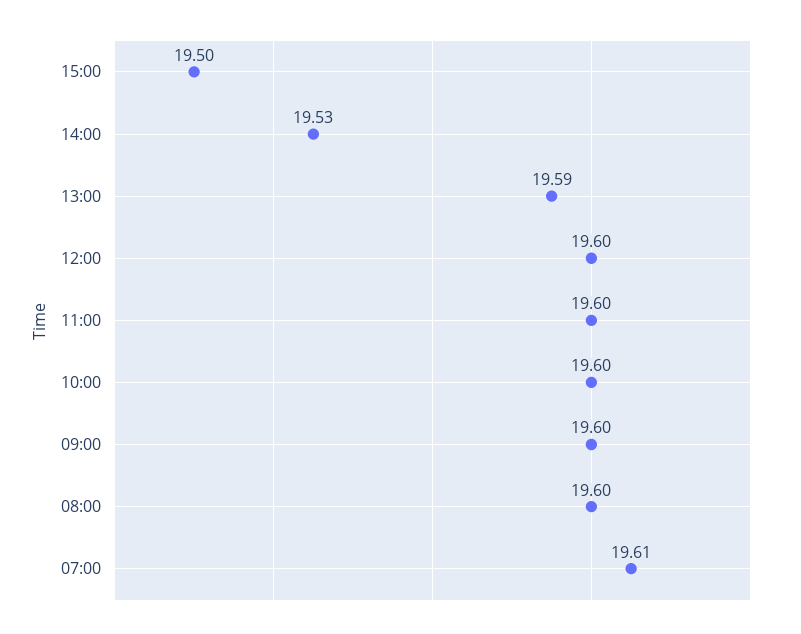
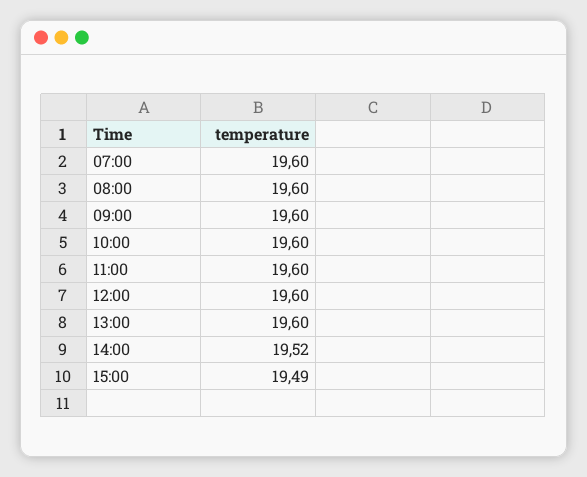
15:00: 19.5 -> 19.49
14:00: 19.53 -> 19.52
13:00: 19.59 -> 19.6
07:00: 19.61 -> 19.6

